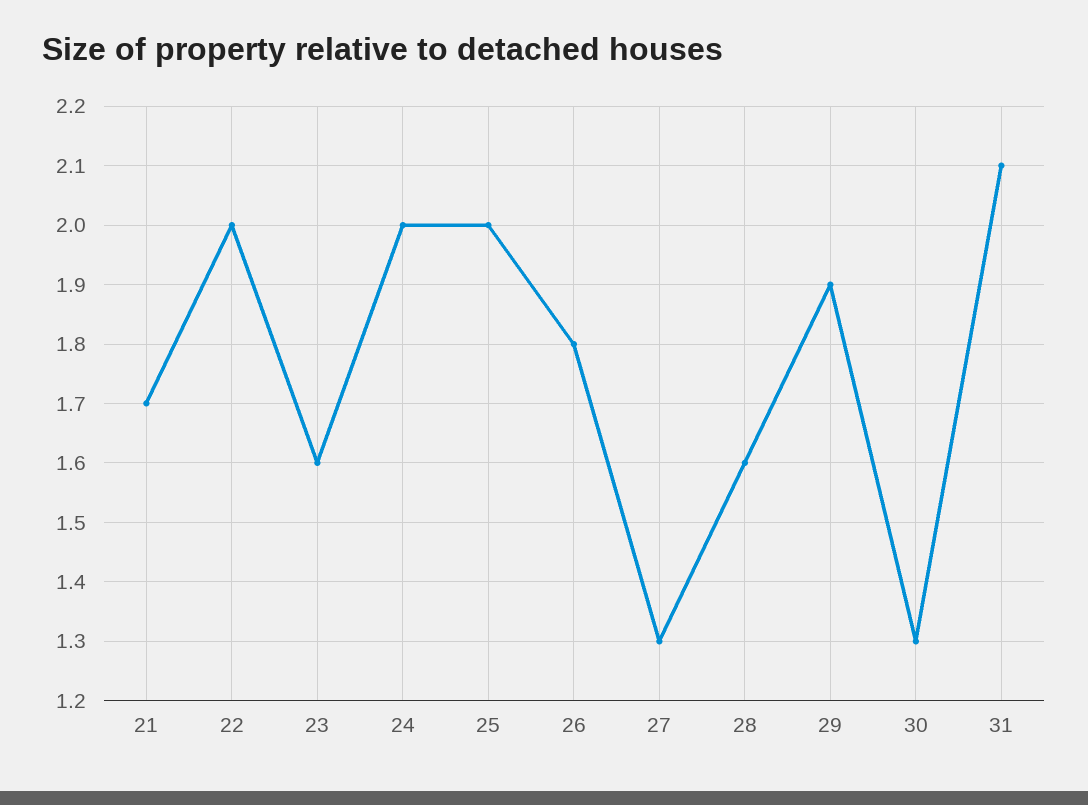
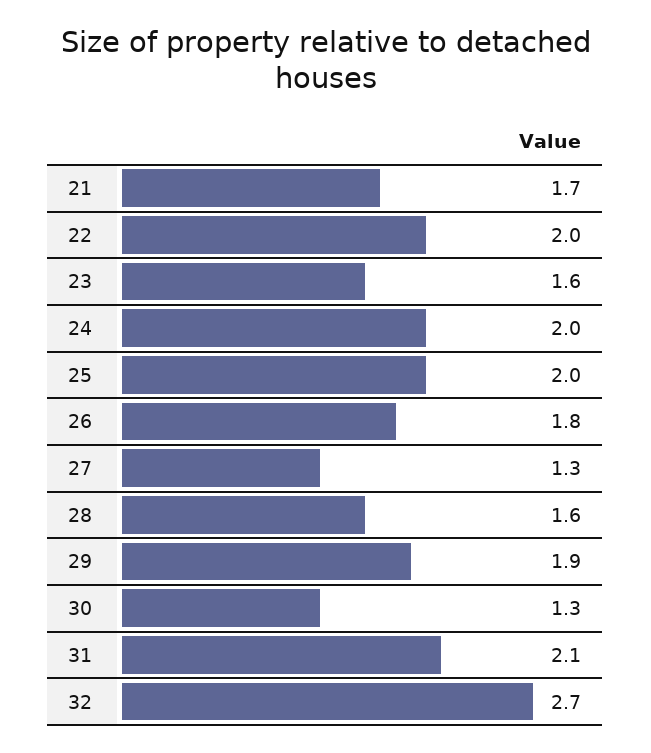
32: none -> 2.7

